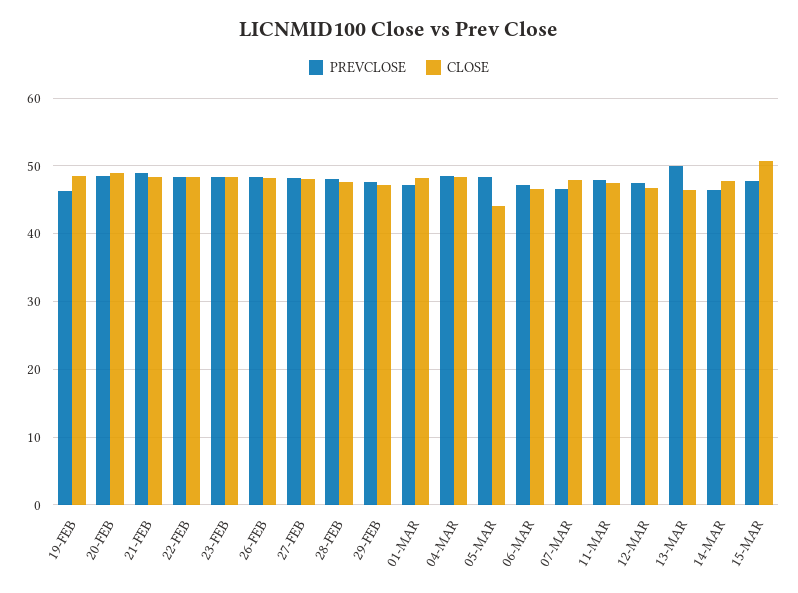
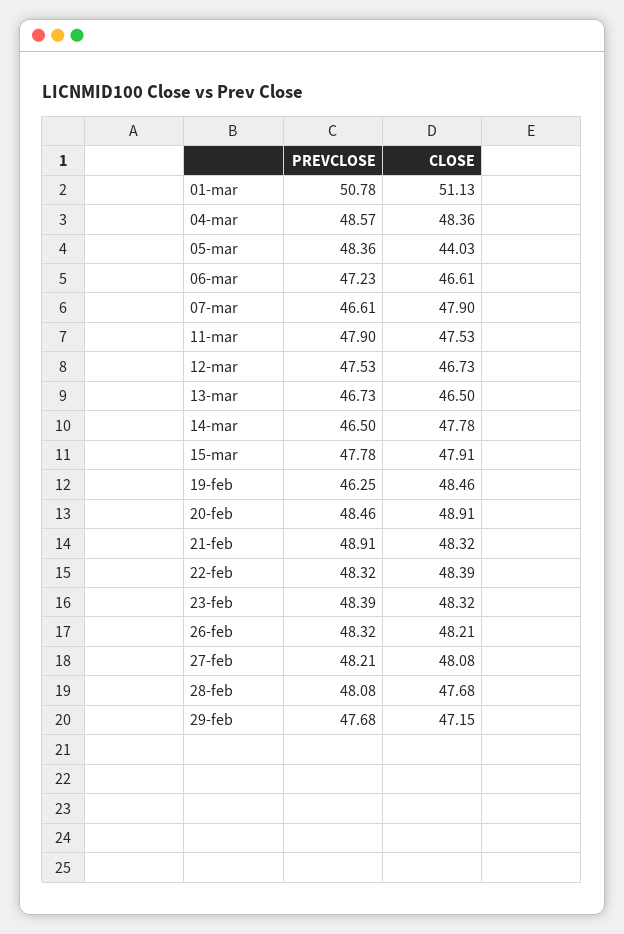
PREVCLOSE, 01-MAR: 47 -> 50.78
CLOSE, 01-MAR: 48 -> 51.13
PREVCLOSE, 13-MAR: 50 -> 46.73
CLOSE, 15-MAR: 51 -> 47.91

